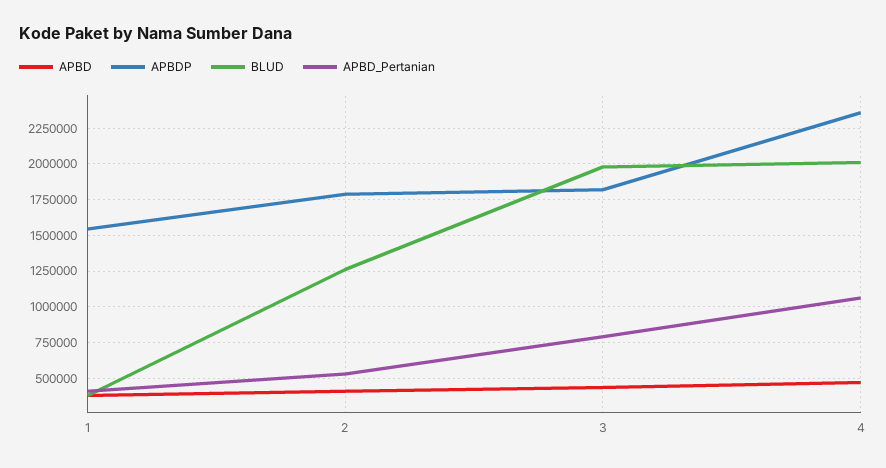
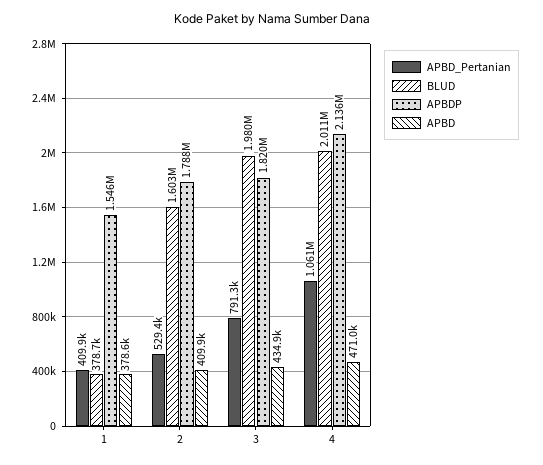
BLUD, 2: 1250000 -> 1603000
APBDP, 4: 2350000 -> 2136000

